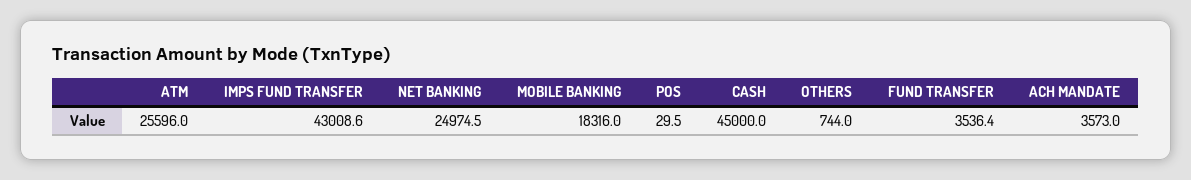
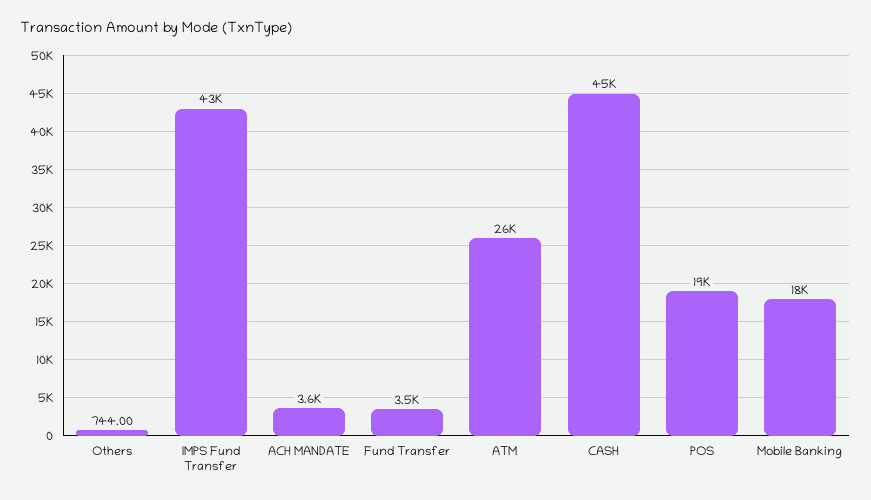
NET BANKING: 24974.5 -> none
POS: 29.5 -> 19000

